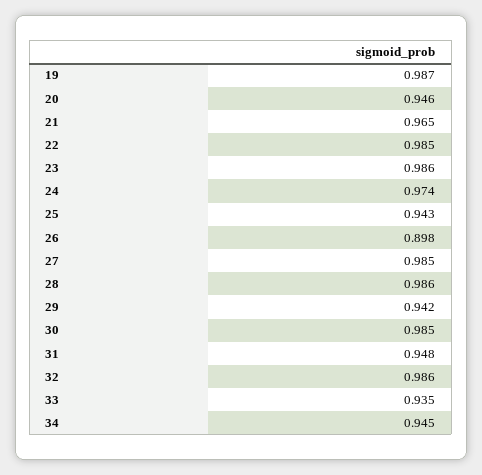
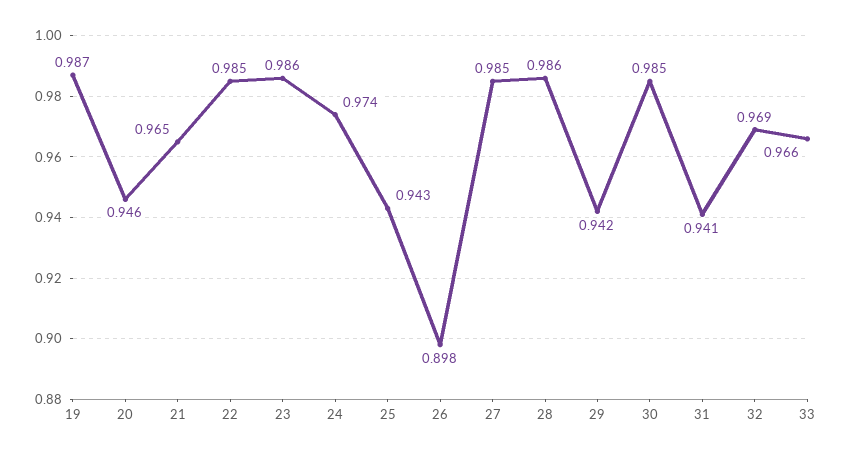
31: 0.948 -> 0.941
32: 0.986 -> 0.969
33: 0.935 -> 0.966
34: 0.945 -> none

